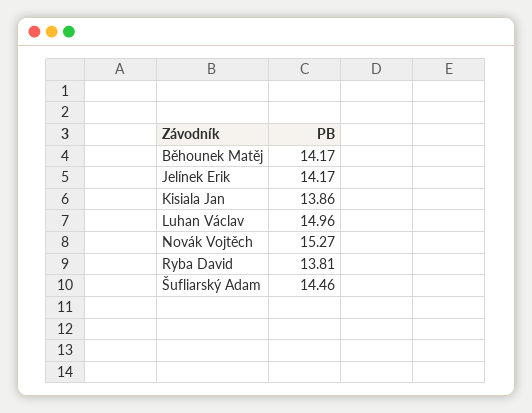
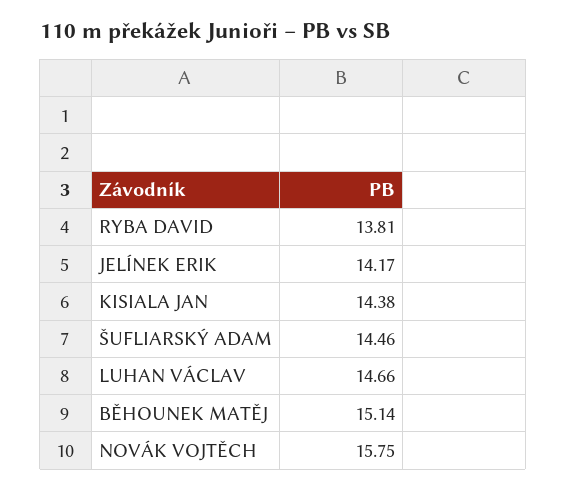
Běhounek Matěj: 14.17 -> 15.14
Kisiala Jan: 13.86 -> 14.38
Luhan Václav: 14.96 -> 14.66
Novák Vojtěch: 15.27 -> 15.75

